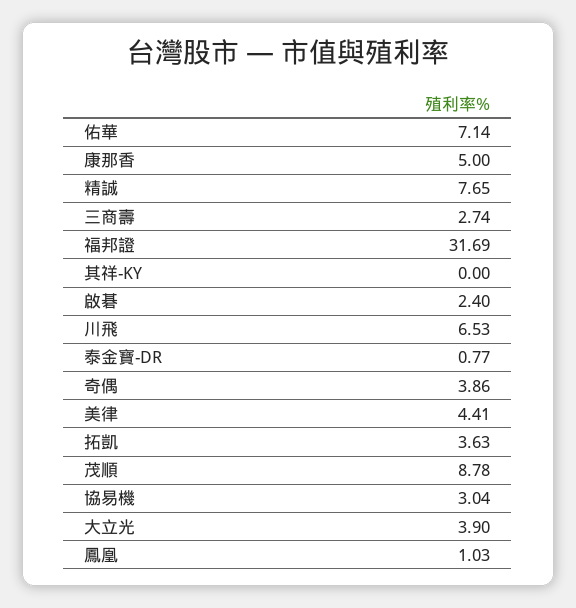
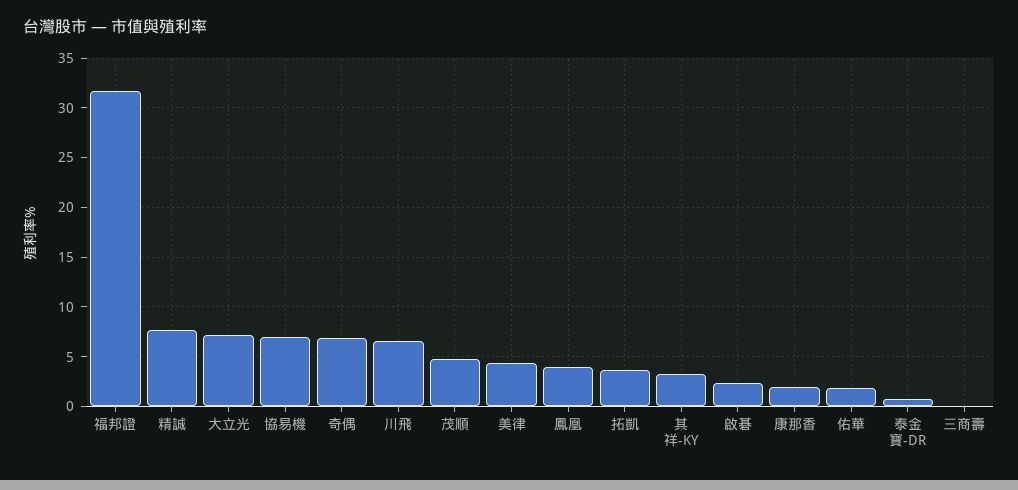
佑華: 7.14 -> 2
康那香: 5 -> 2
三商壽: 2.74 -> 0
其祥-KY: 0 -> 3
奇偶: 3.86 -> 7
茂順: 8.78 -> 5
協易機: 3.04 -> 7
大立光: 3.9 -> 7
鳳凰: 1.03 -> 4

